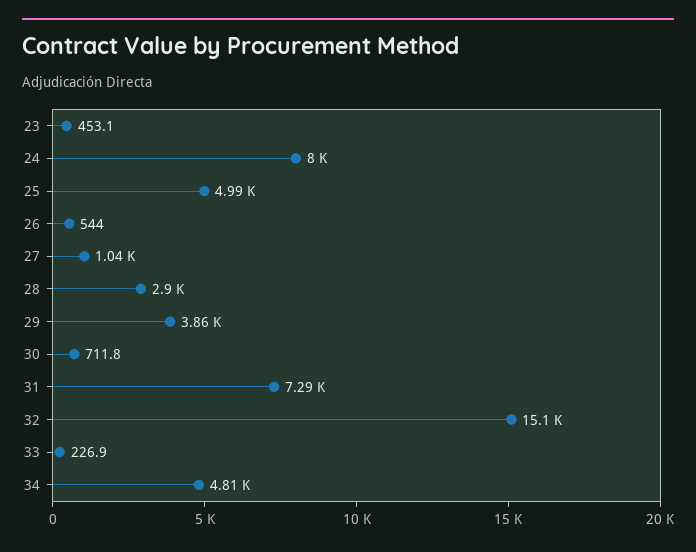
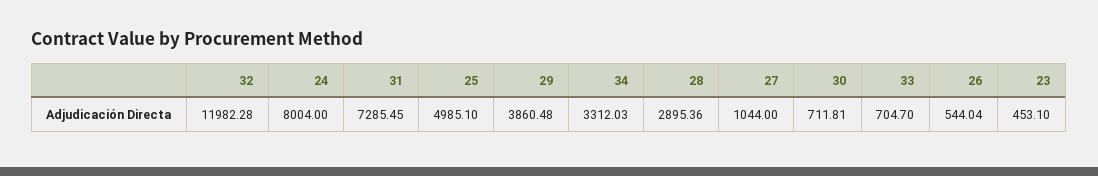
32: 15100 -> 11982.28
33: 226.9 -> 704.7
34: 4810 -> 3312.03

